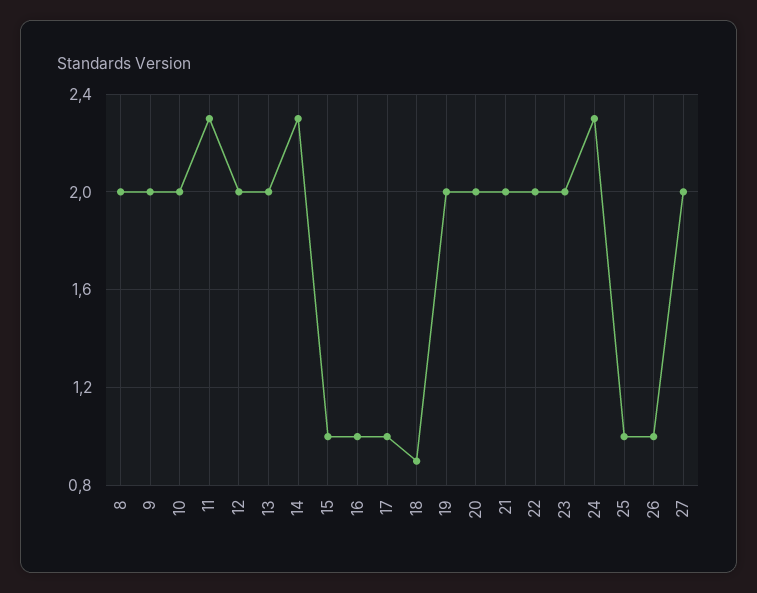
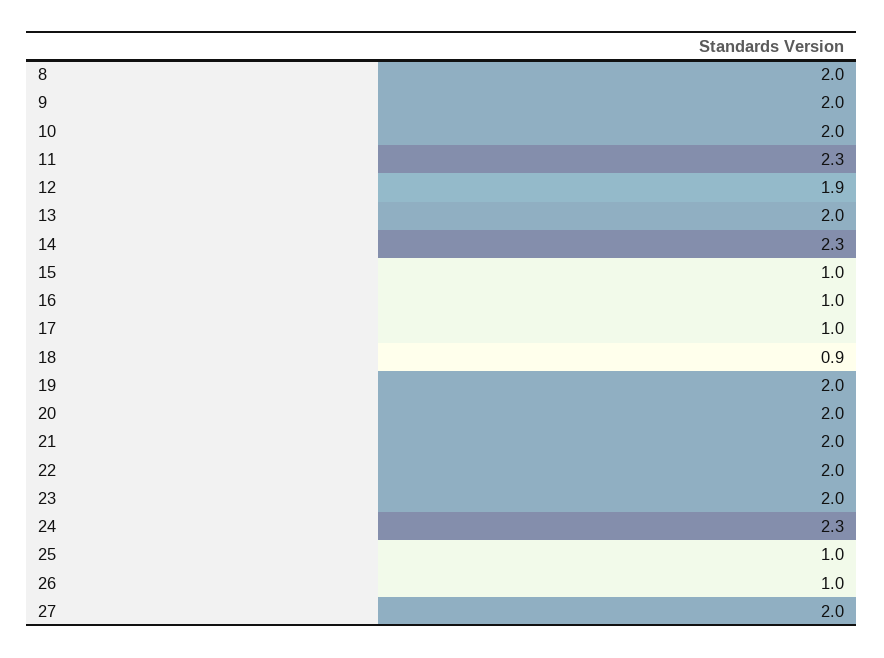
12: 2 -> 1.9

